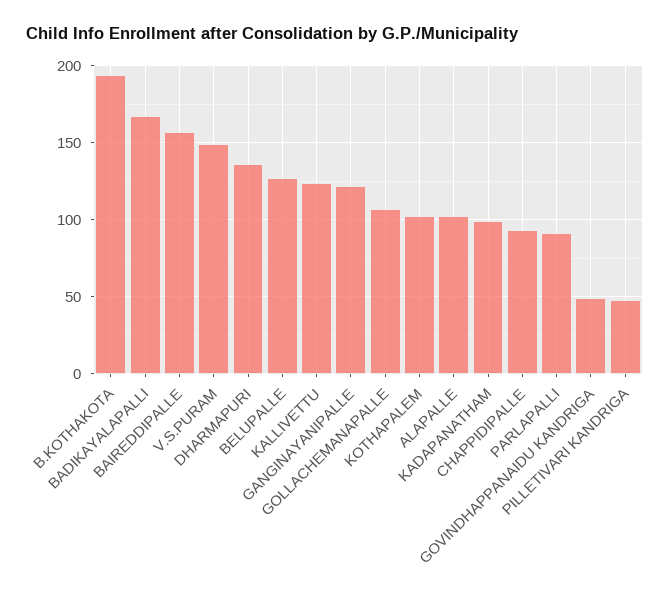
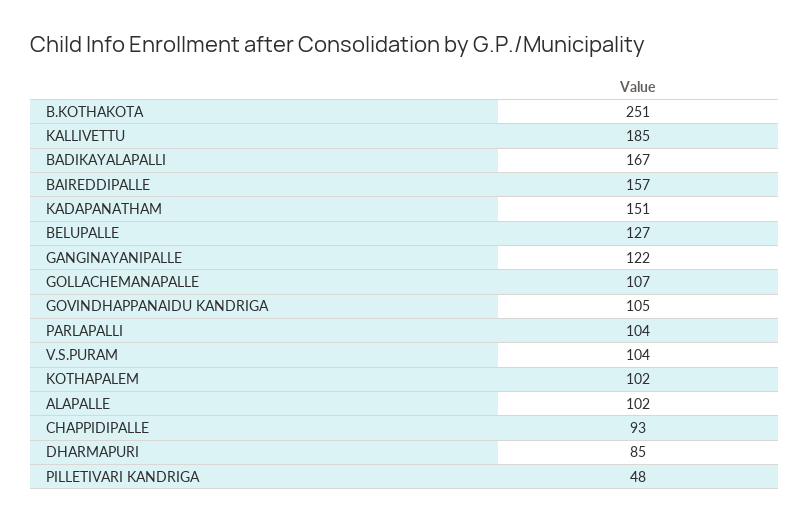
B.KOTHAKOTA: 195 -> 251
V.S.PURAM: 150 -> 104
DHARMAPURI: 135 -> 85
KALLIVETTU: 125 -> 185
KADAPANATHAM: 100 -> 151
PARLAPALLI: 90 -> 104
GOVINDHAPPANAIDU KANDRIGA: 50 -> 105

